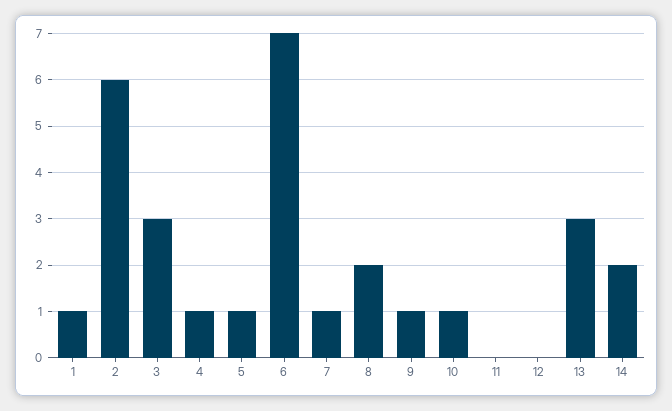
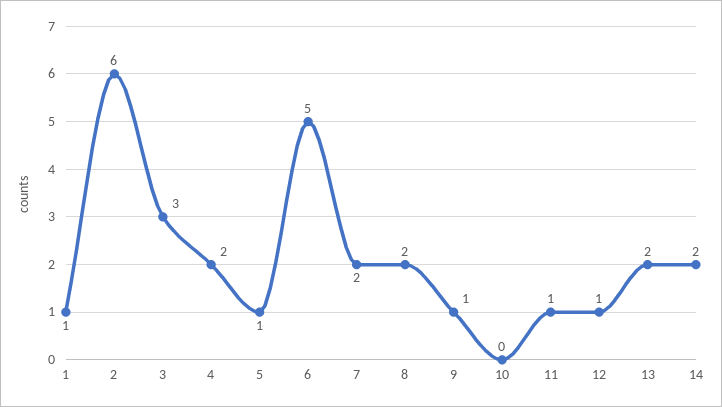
4: 1 -> 2
6: 7 -> 5
7: 1 -> 2
10: 1 -> 0
11: 0 -> 1
12: 0 -> 1
13: 3 -> 2

